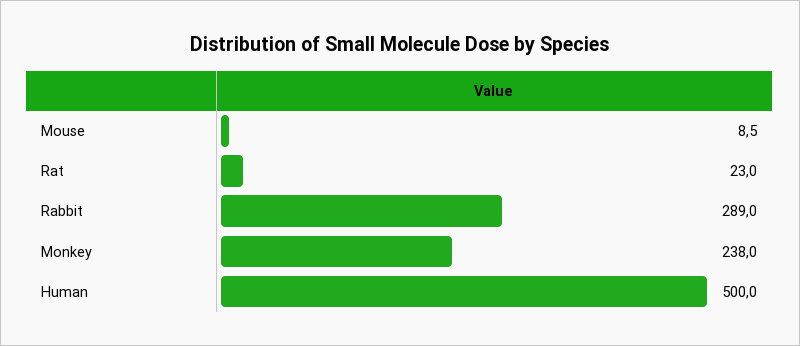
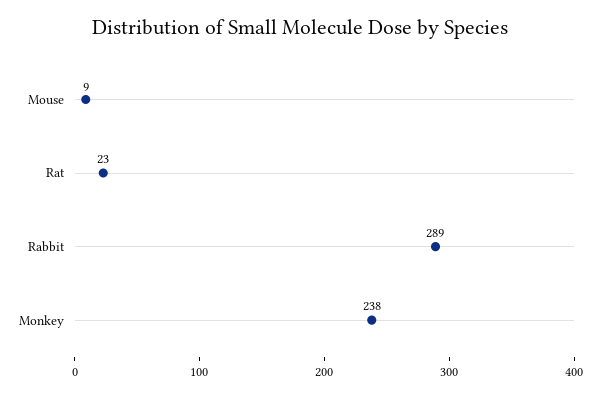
Human: 500 -> none

